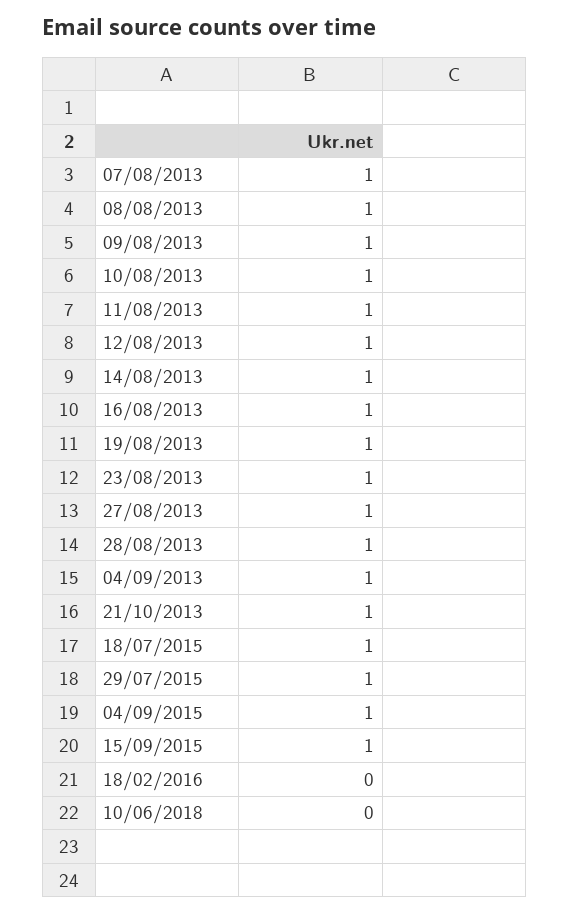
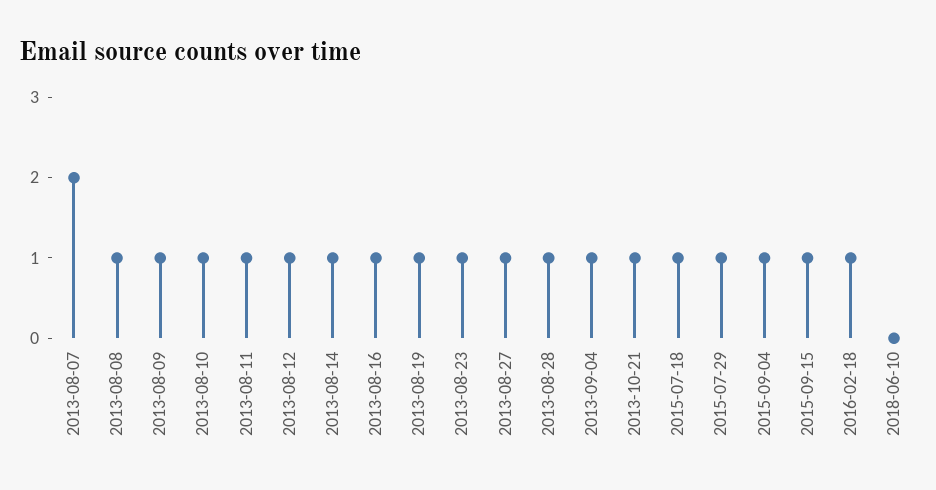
07/08/2013: 1 -> 2
18/02/2016: 0 -> 1

